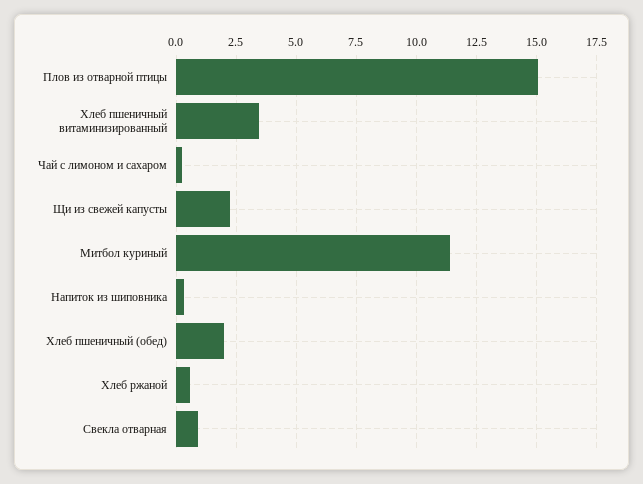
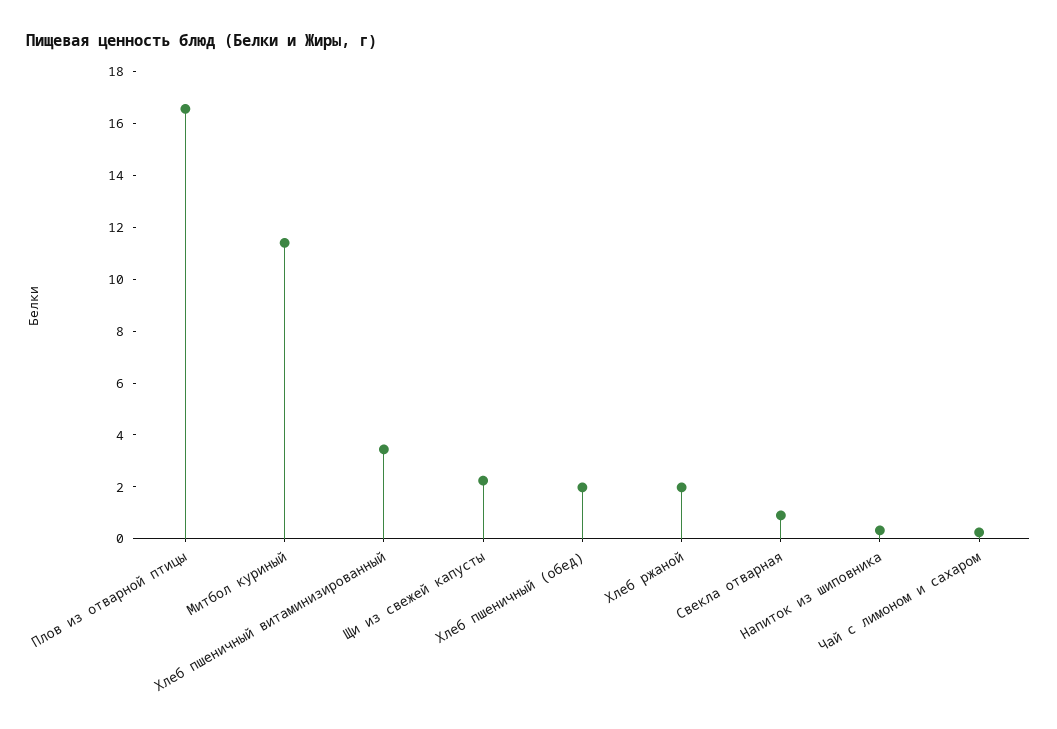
Плов из отварной птицы: 15 -> 16.5
Хлеб ржаной: 0.5 -> 2

